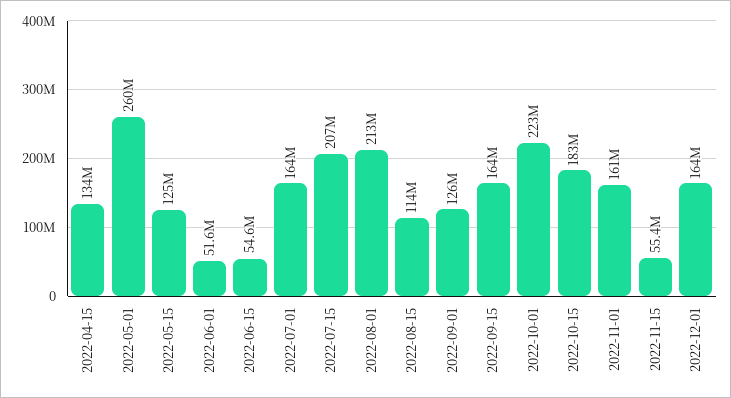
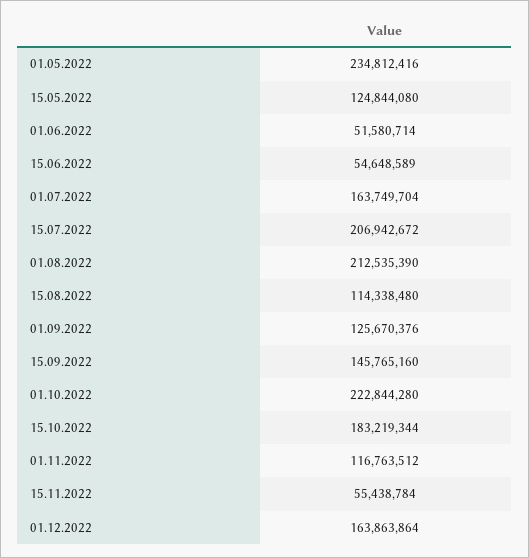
2022-04-15: 134000000 -> none
2022-05-01: 260000000 -> 234812416
2022-09-15: 164000000 -> 145765160
2022-11-01: 161000000 -> 116763512

